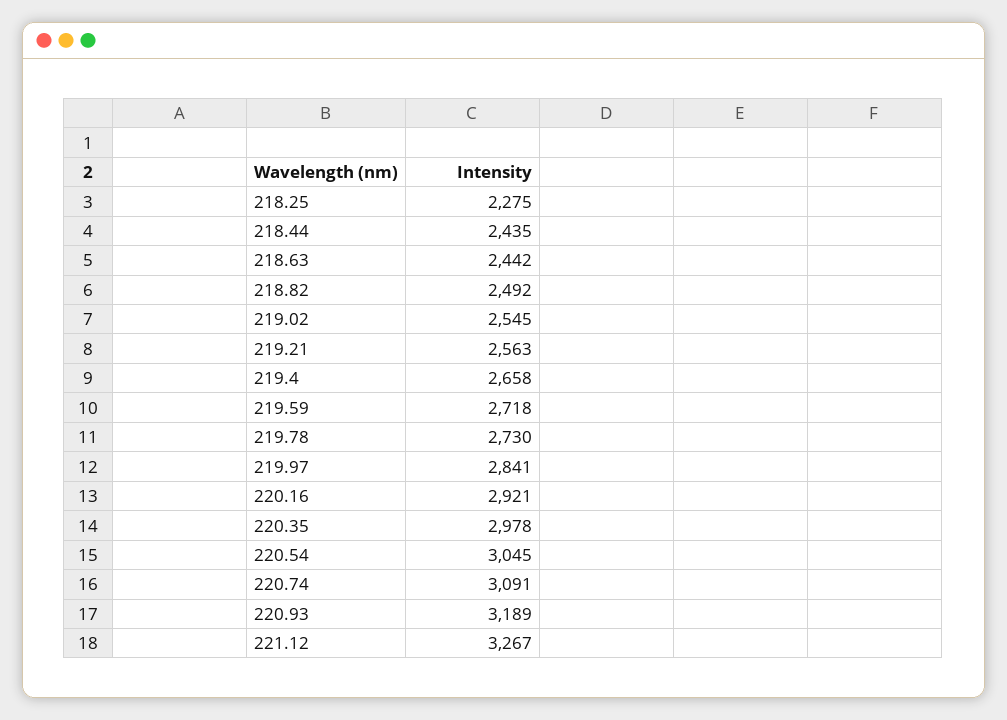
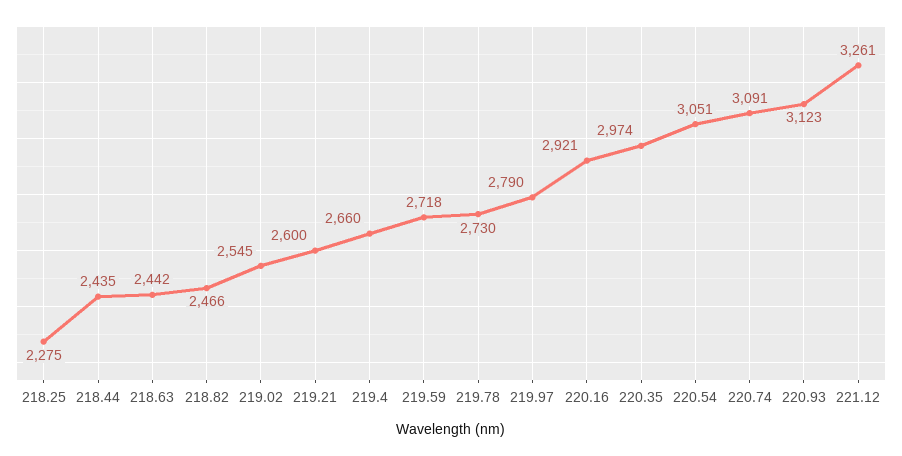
218.82: 2492 -> 2466
219.21: 2563 -> 2600
219.4: 2658 -> 2660
219.97: 2841 -> 2790
220.35: 2978 -> 2974
220.54: 3045 -> 3051
220.93: 3189 -> 3123
221.12: 3267 -> 3261

